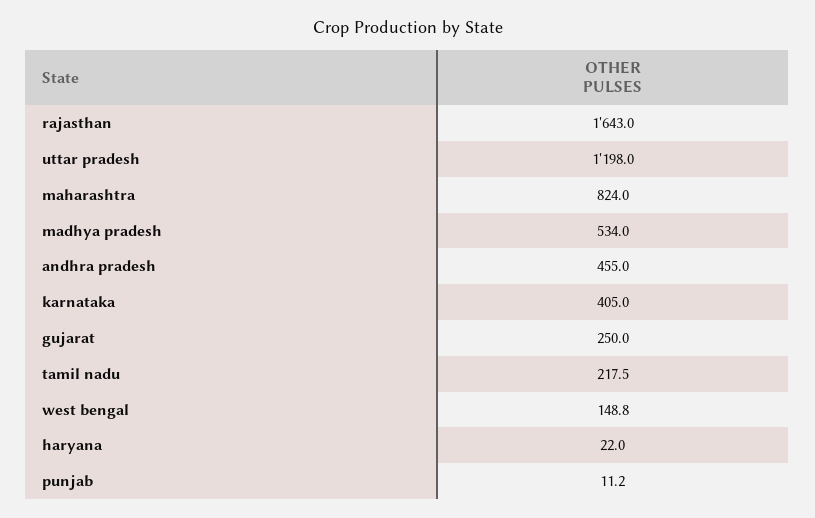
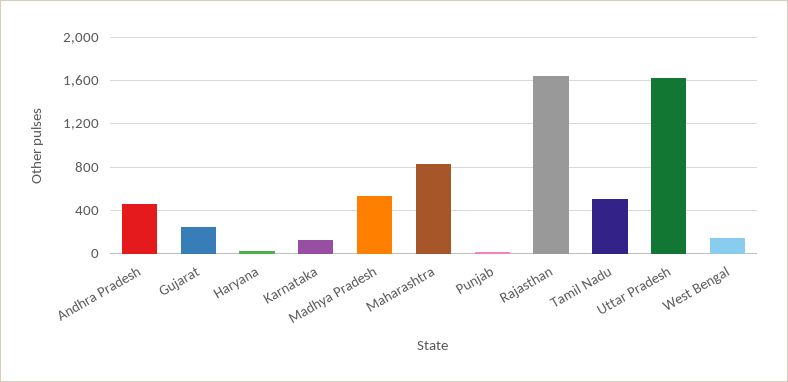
uttar pradesh: 1198 -> 1600
karnataka: 405 -> 100
tamil nadu: 217.5 -> 500

